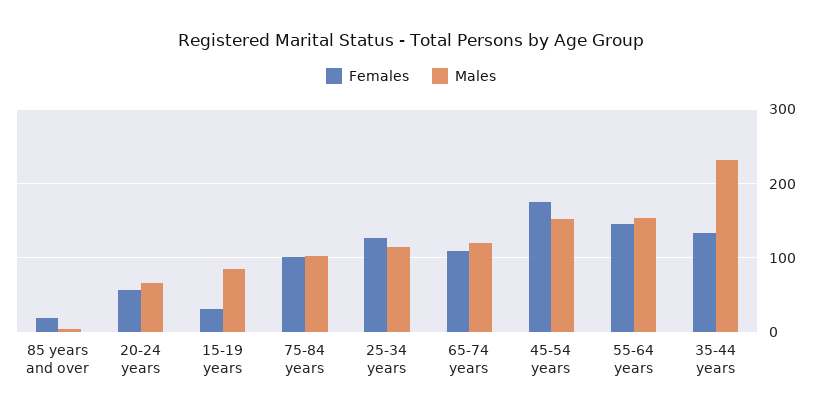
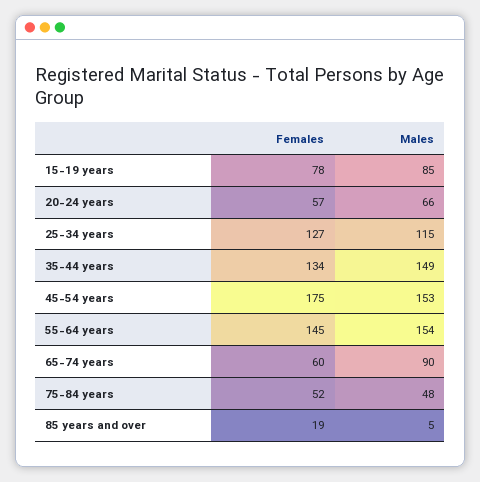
Females, 15-19 years: 30 -> 78
Females, 75-84 years: 100 -> 52
Males, 75-84 years: 100 -> 48
Females, 65-74 years: 110 -> 60
Males, 65-74 years: 120 -> 90
Males, 35-44 years: 230 -> 149

